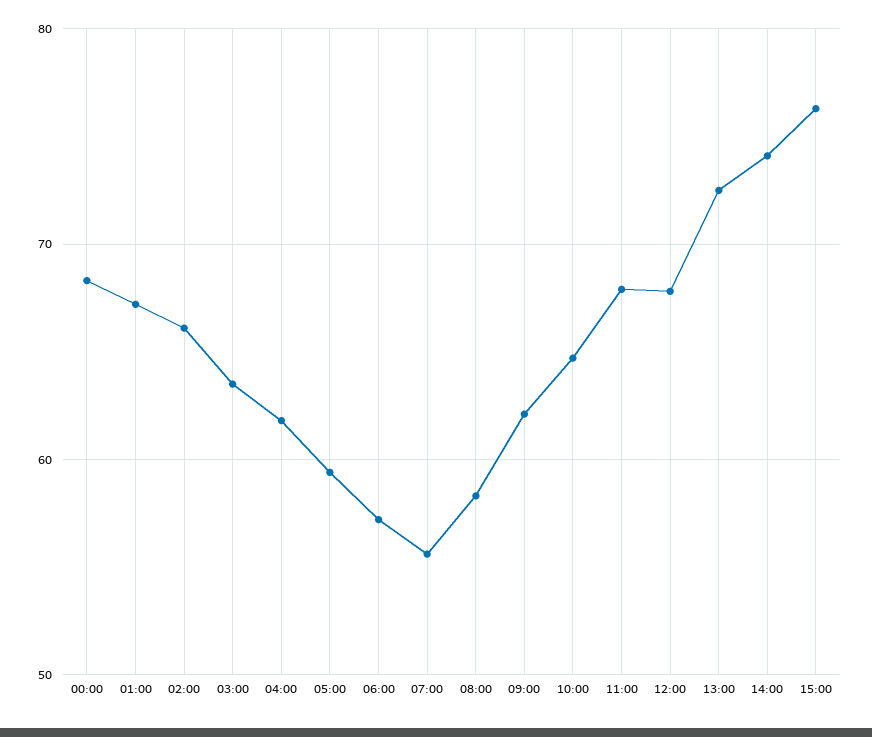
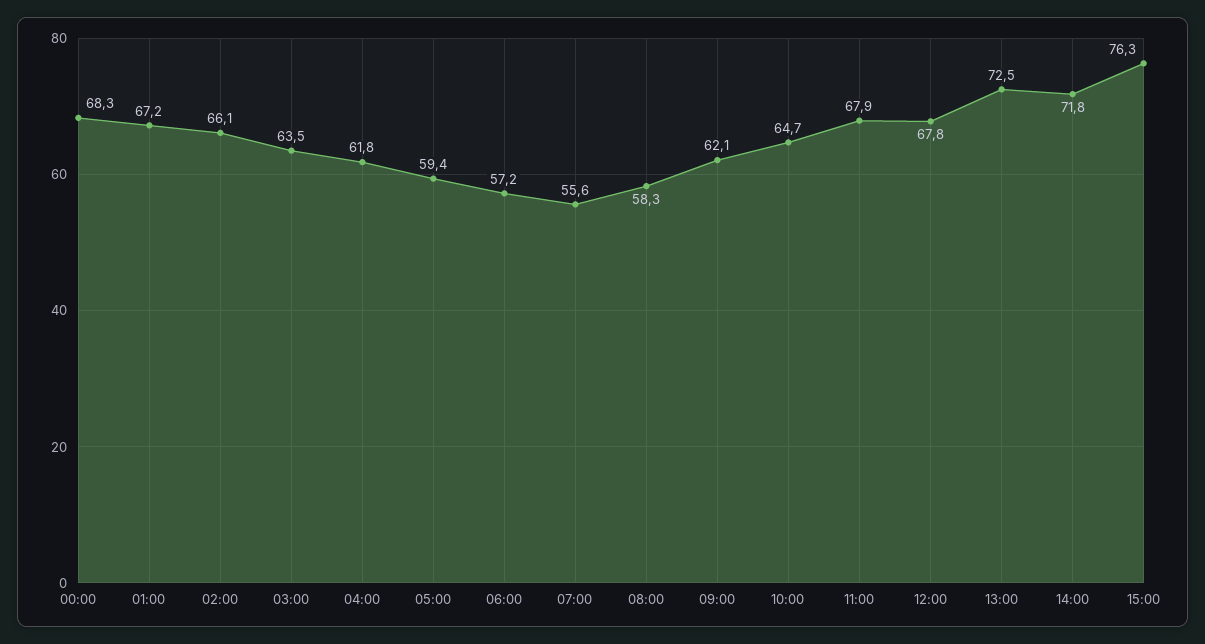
14:00: 74 -> 71.8

